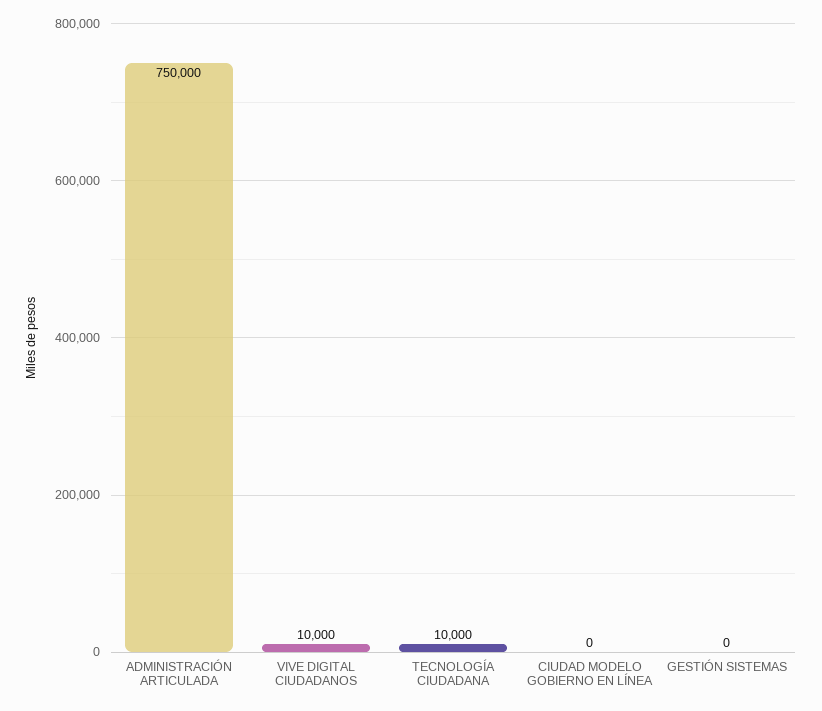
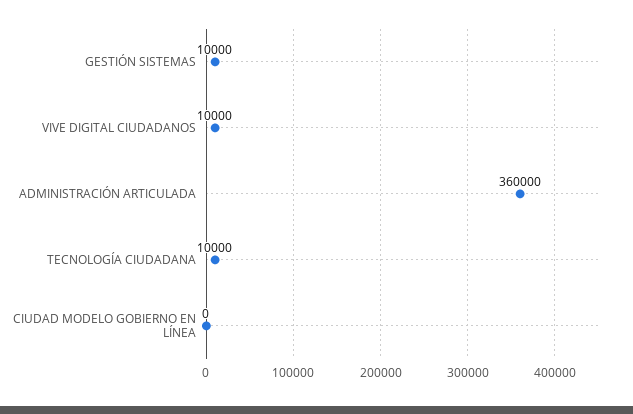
ADMINISTRACIÓN ARTICULADA: 750000 -> 360000
GESTIÓN SISTEMAS: 0 -> 10000

